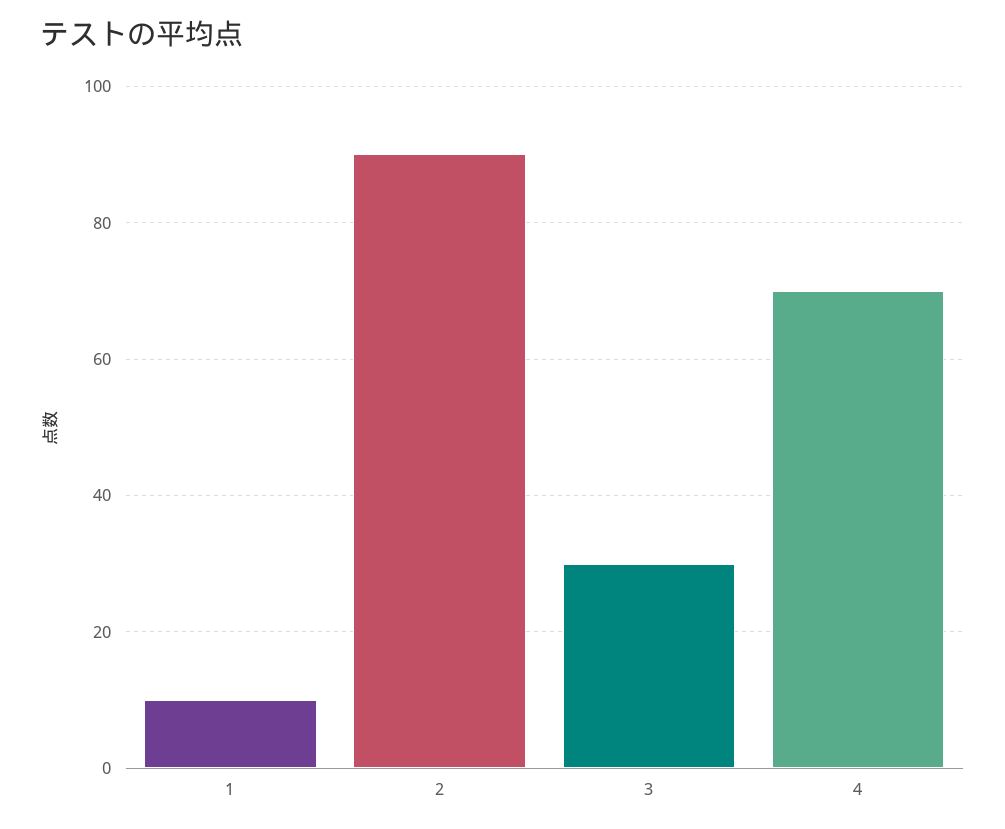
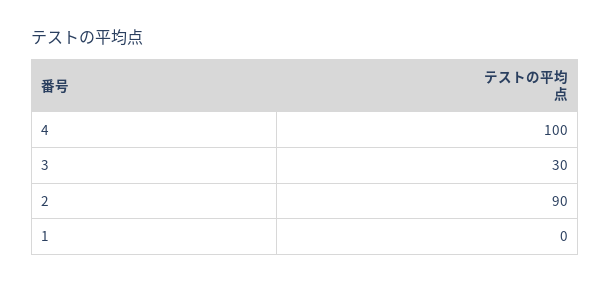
1: 10 -> 0
4: 70 -> 100

